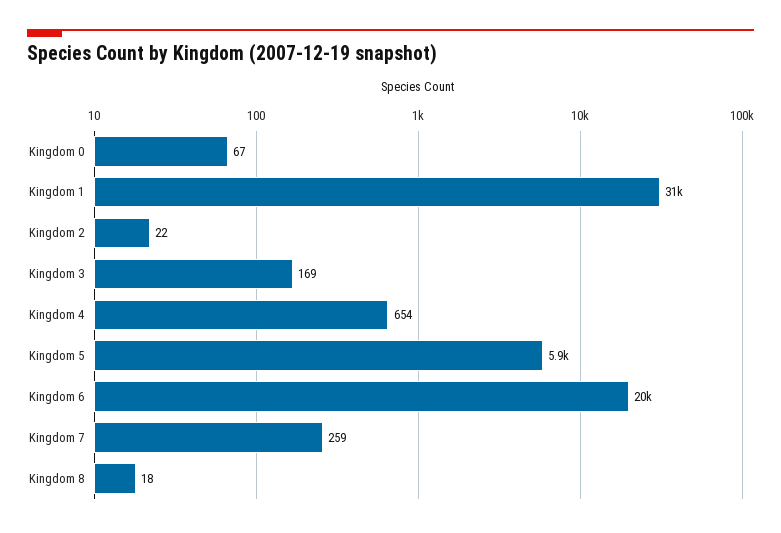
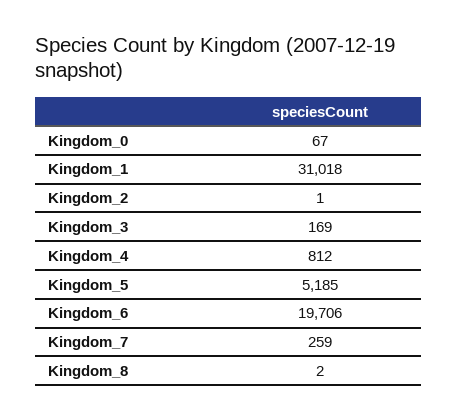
Kingdom 2: 22 -> 1
Kingdom 4: 654 -> 812
Kingdom 5: 5900 -> 5185
Kingdom 8: 18 -> 2

